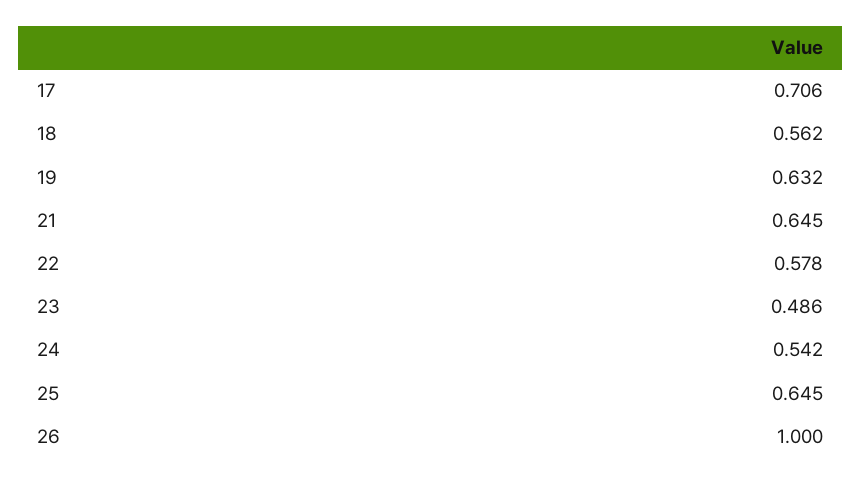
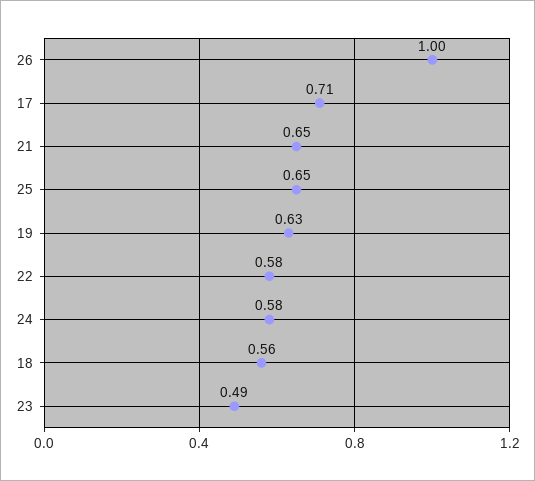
24: 0.542 -> 0.58

